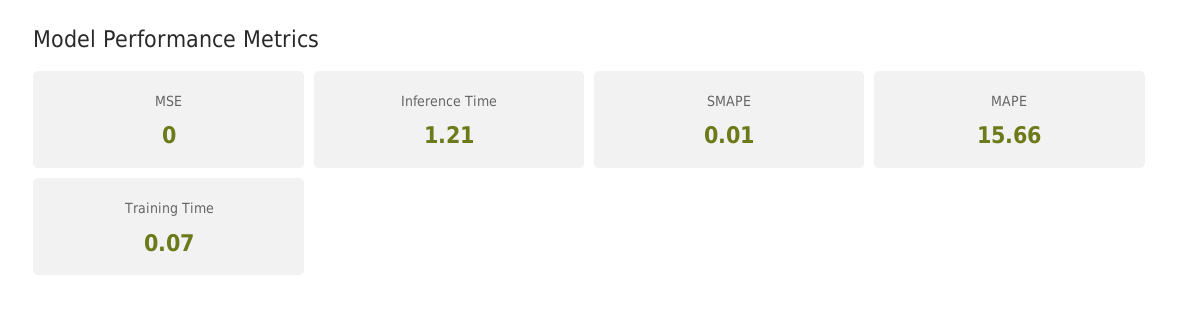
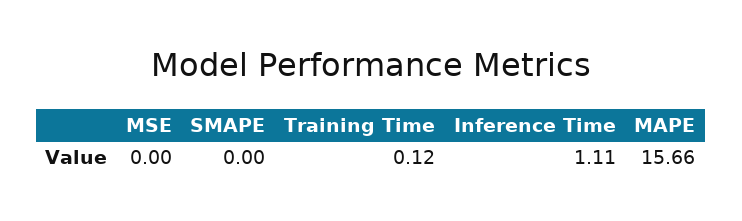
Inference Time: 1.21 -> 1.11
SMAPE: 0.01 -> 0
Training Time: 0.07 -> 0.12

